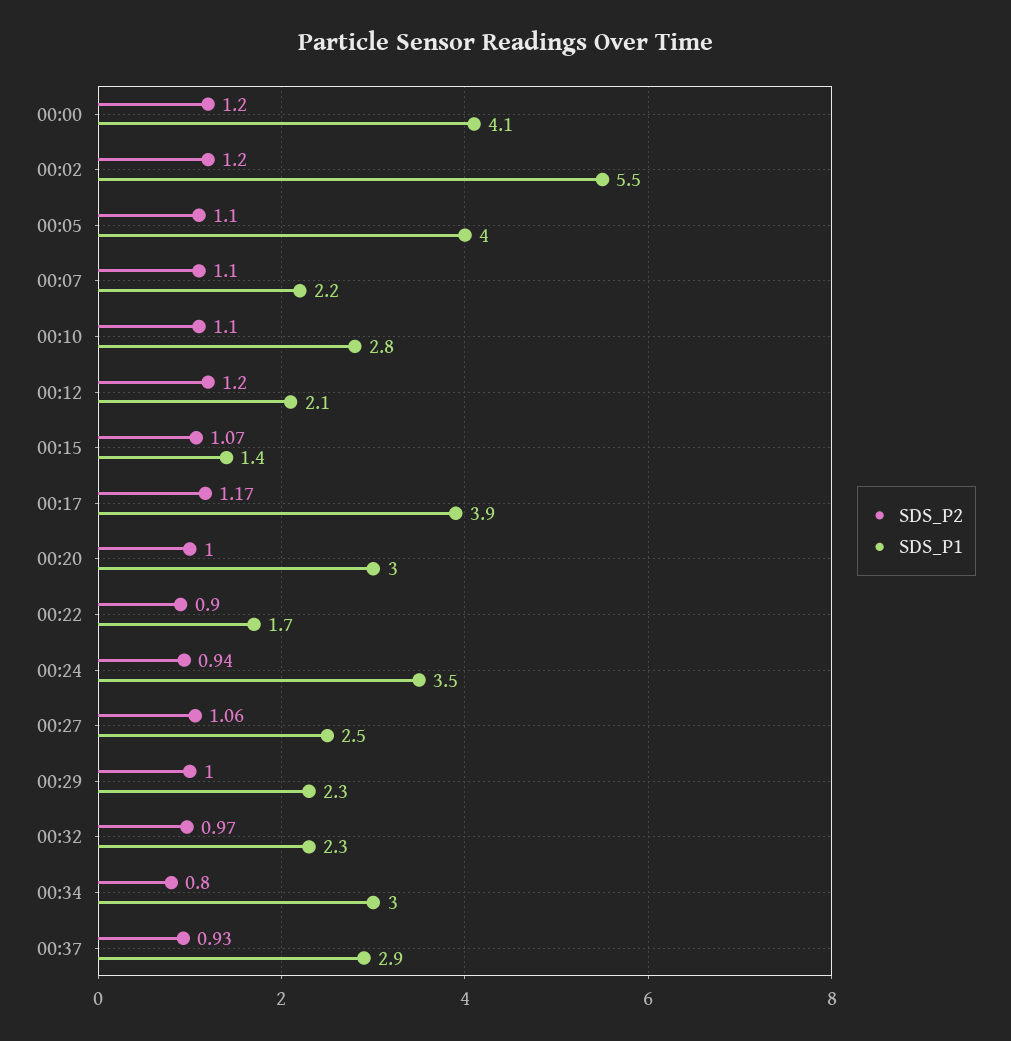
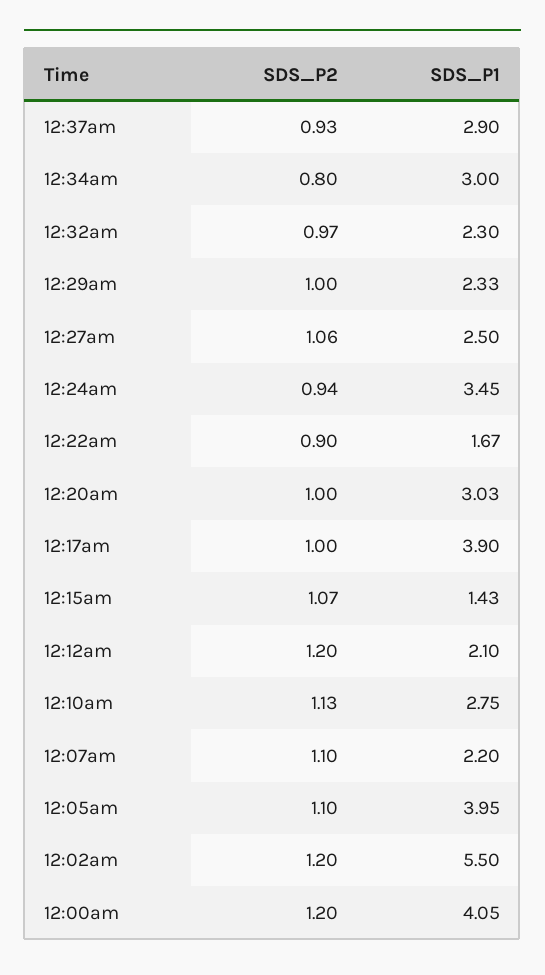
SDS_P2, 00:10: 1.1 -> 1.13
SDS_P2, 00:17: 1.17 -> 1

